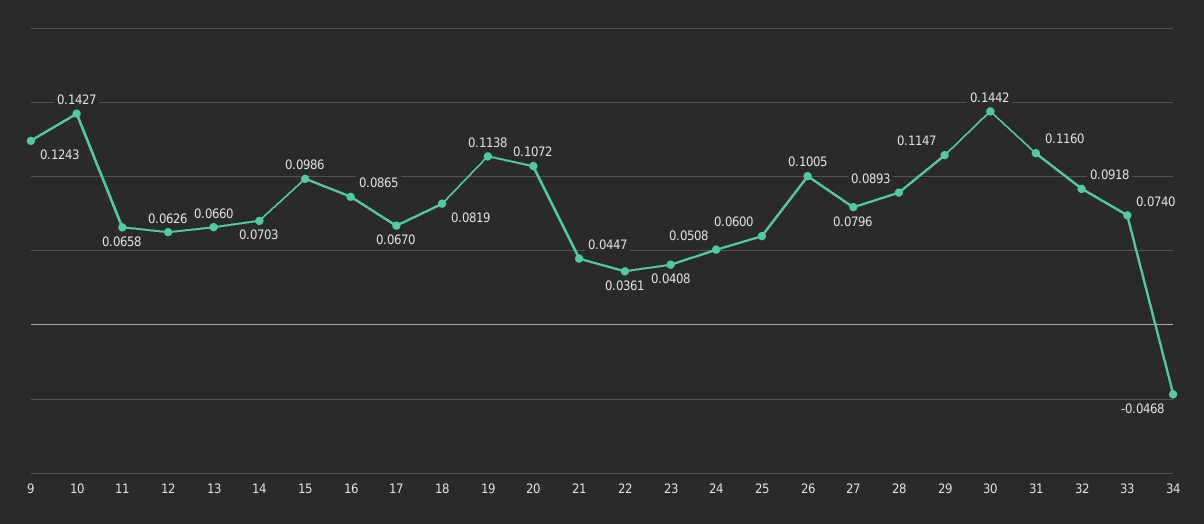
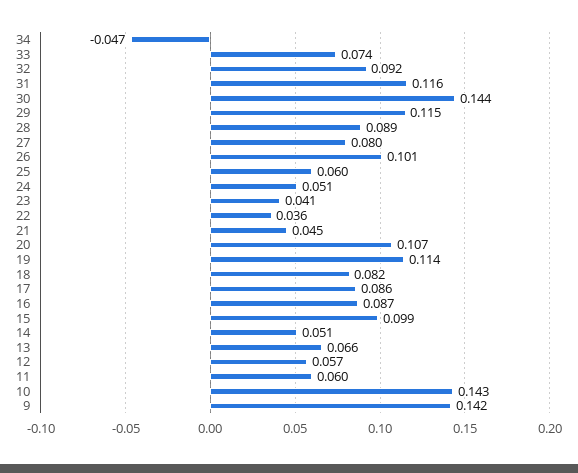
9: 0.1243 -> 0.142
11: 0.0658 -> 0.06
12: 0.0626 -> 0.057
14: 0.0703 -> 0.051
17: 0.067 -> 0.086

